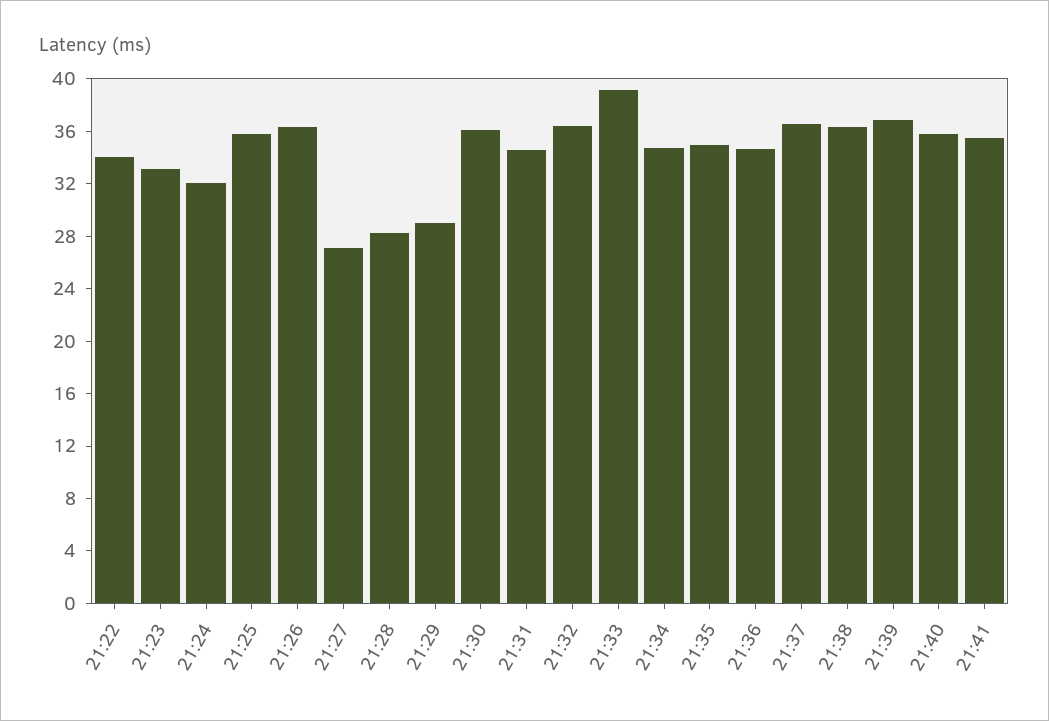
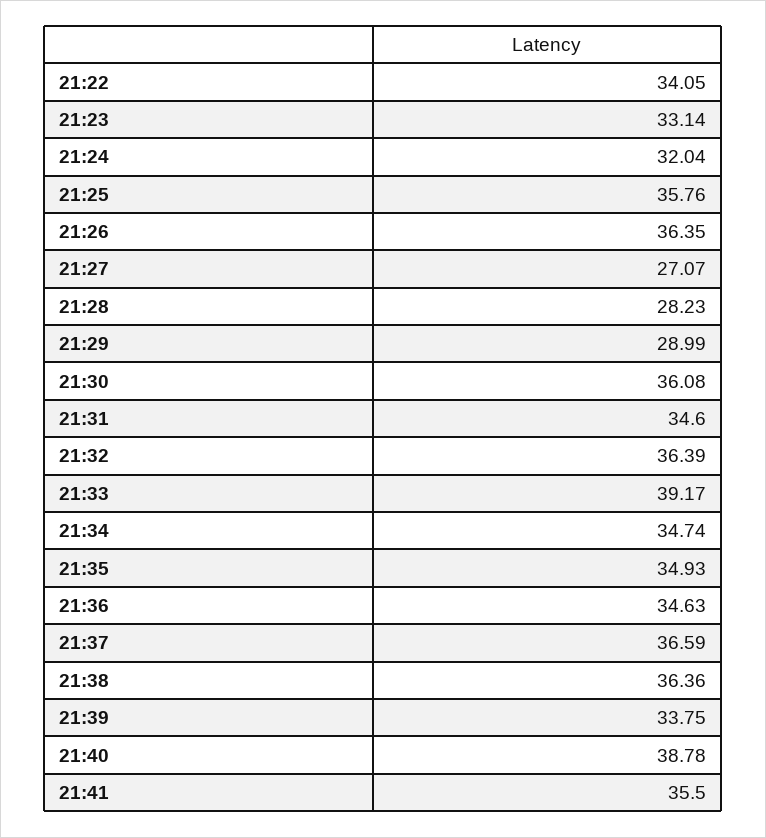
21:39: 37 -> 33.75
21:40: 36 -> 38.78

